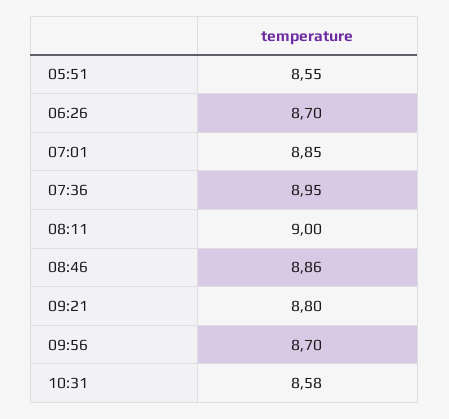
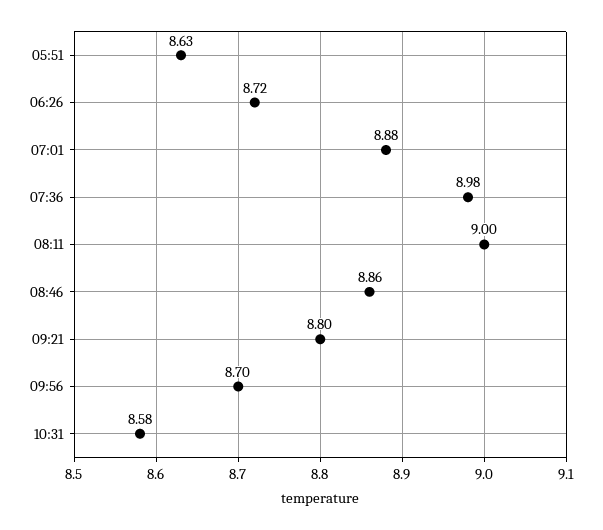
05:51: 8.55 -> 8.63
06:26: 8.7 -> 8.72
07:01: 8.85 -> 8.88
07:36: 8.95 -> 8.98

